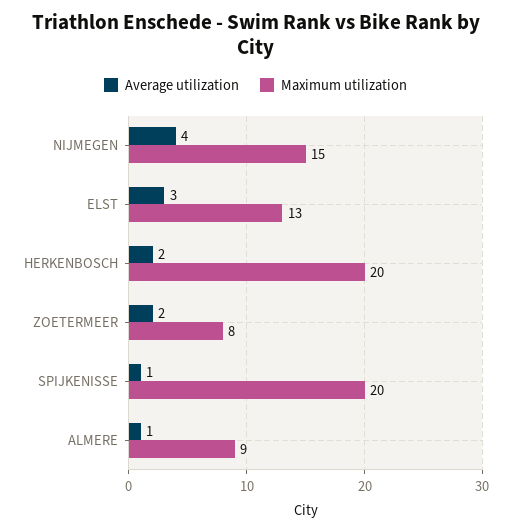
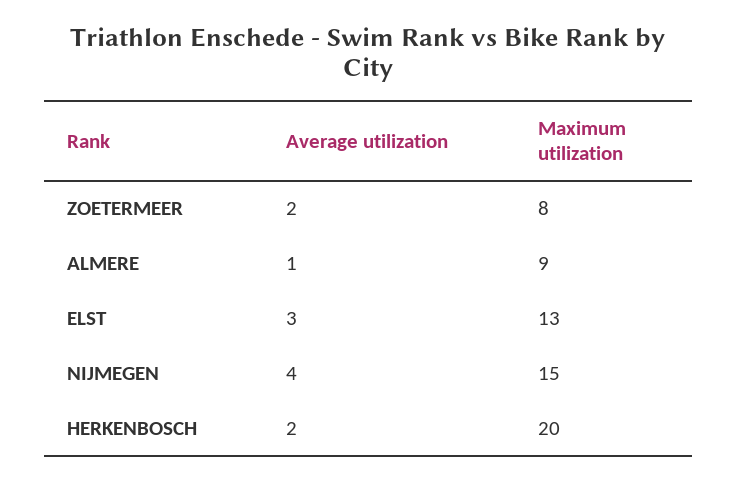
Average utilization, SPIJKENISSE: 1 -> none
Maximum utilization, SPIJKENISSE: 20 -> none

